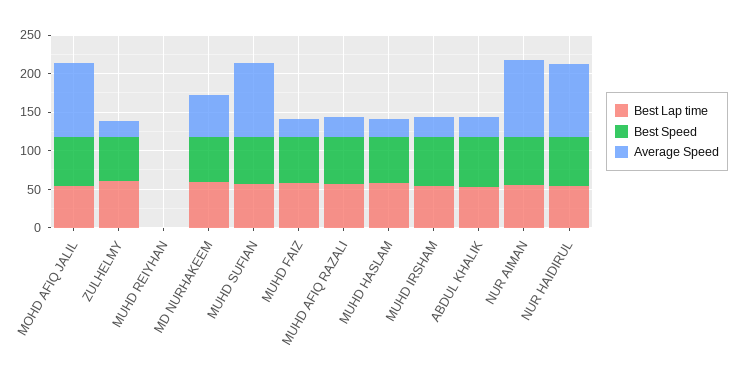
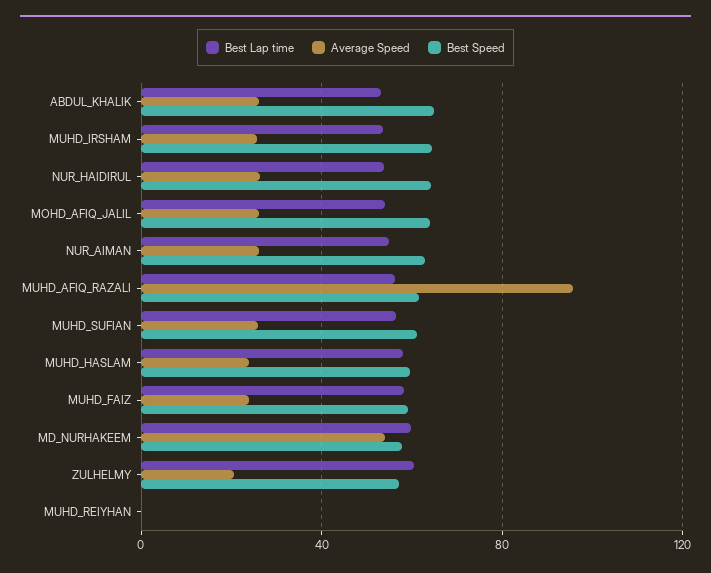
Average Speed, MOHD AFIQ JALIL: 100 -> 25
Average Speed, MUHD SUFIAN: 100 -> 25
Average Speed, MUHD AFIQ RAZALI: 25 -> 95
Average Speed, NUR AIMAN: 100 -> 25
Average Speed, NUR HAIDIRUL: 100 -> 25

